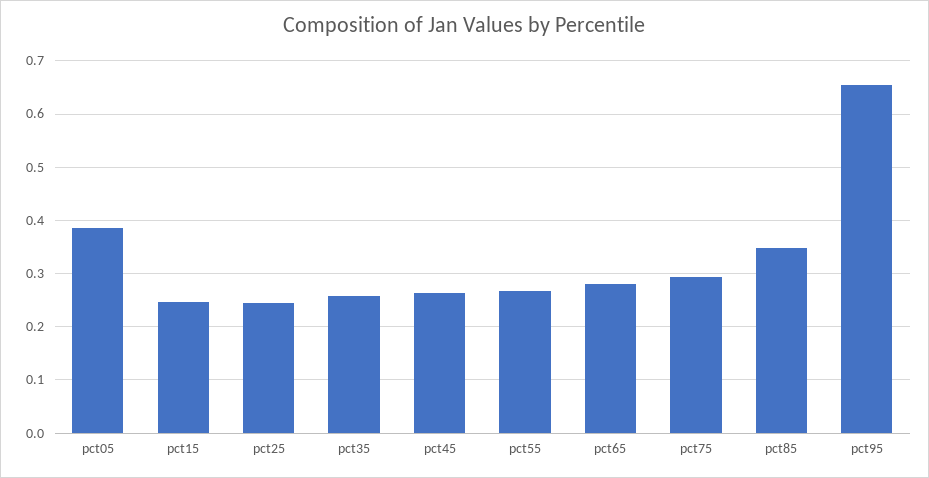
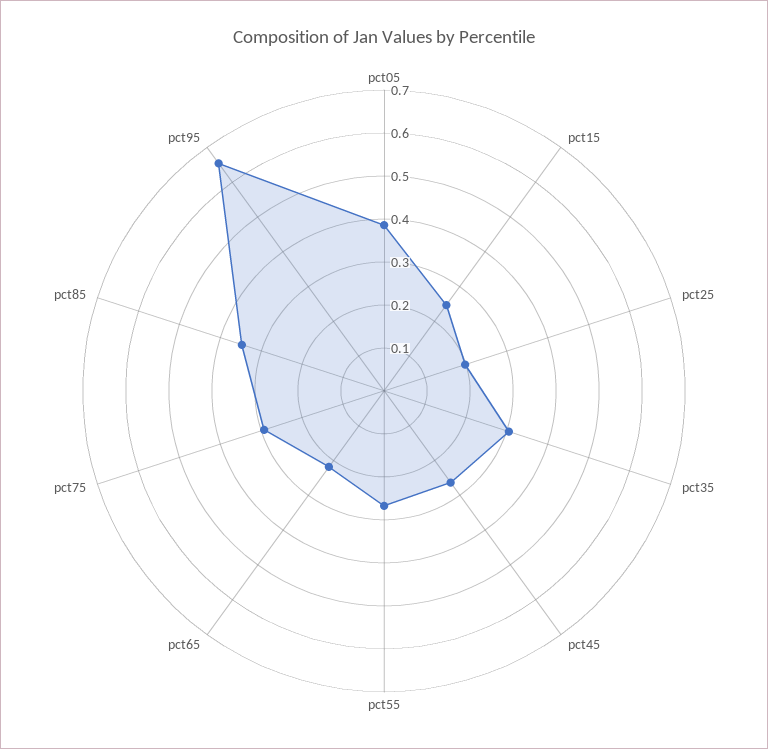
pct25: 0.24 -> 0.2
pct35: 0.26 -> 0.3
pct65: 0.28 -> 0.22

